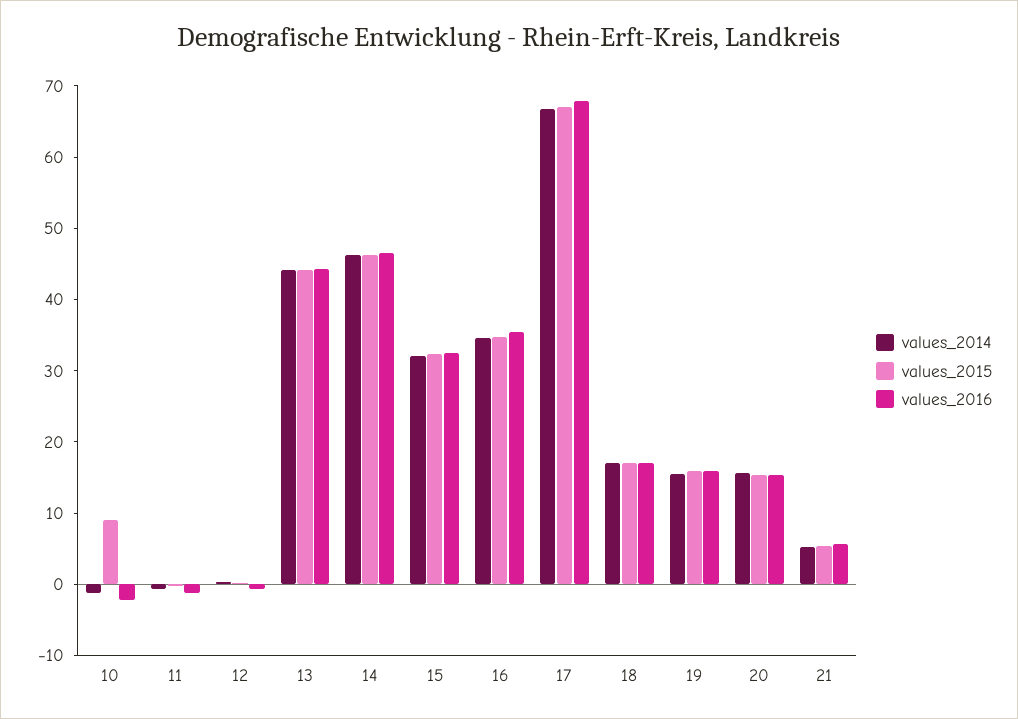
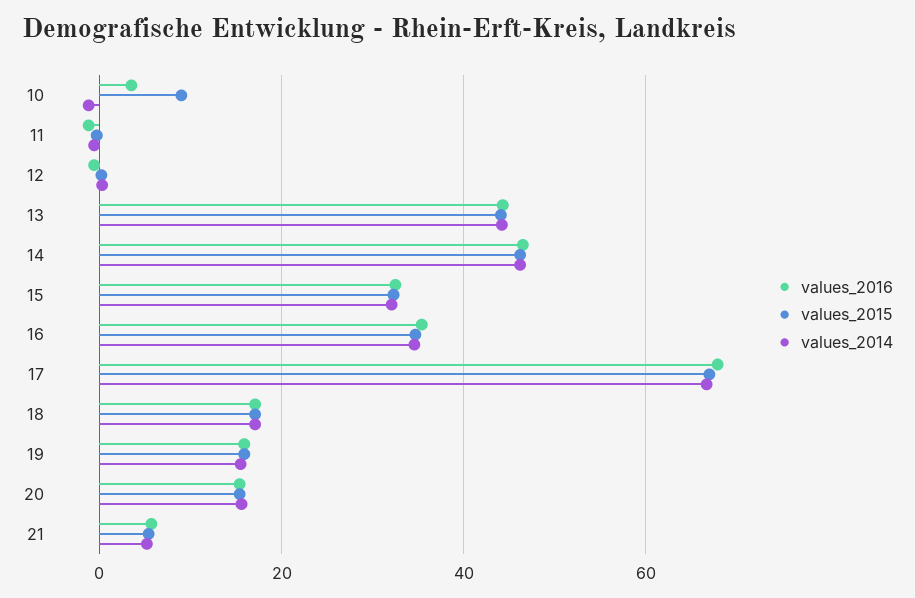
values_2016, 10: -2 -> 4

